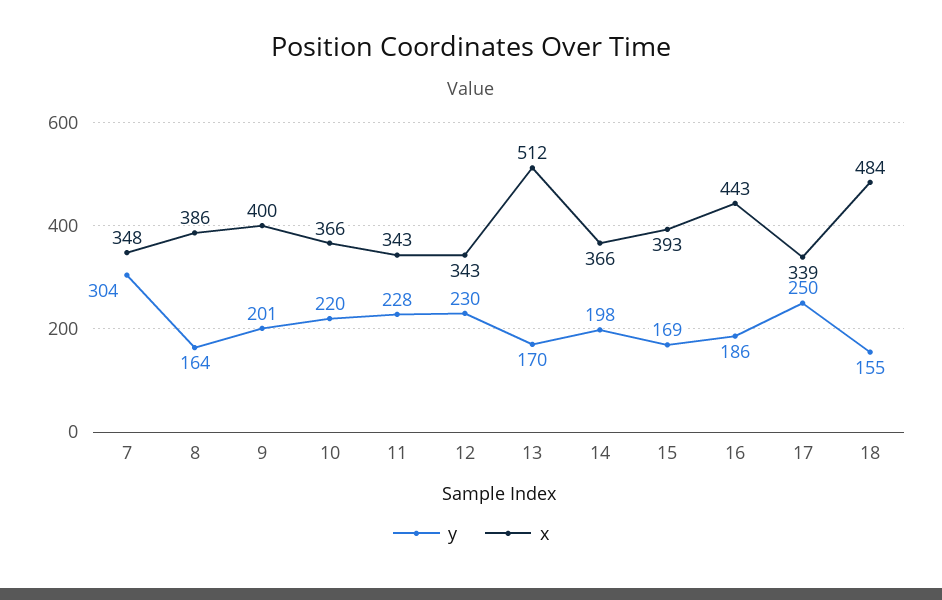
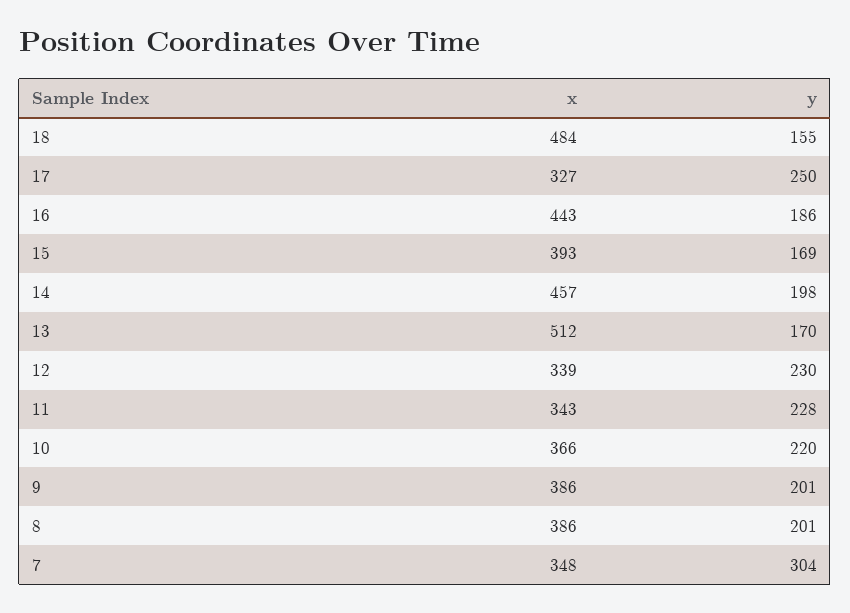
y, 8: 164 -> 201
x, 9: 400 -> 386
x, 12: 343 -> 339
x, 14: 366 -> 457
x, 17: 339 -> 327

